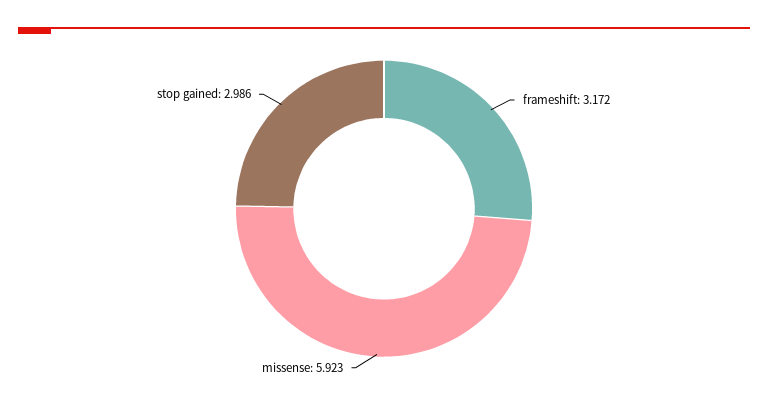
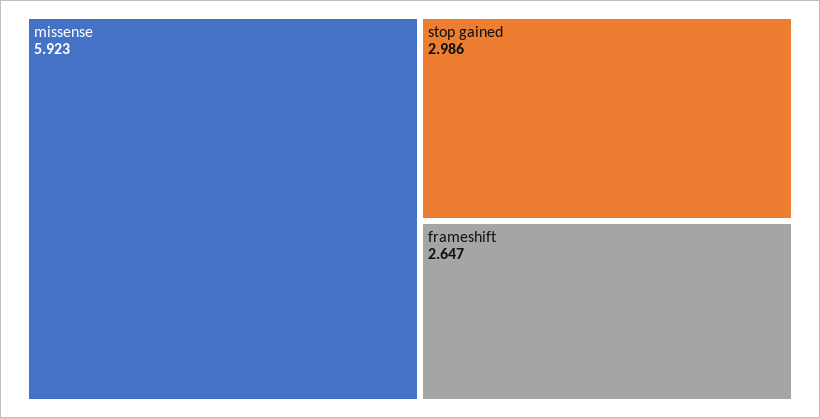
frameshift: 3.172 -> 2.647

